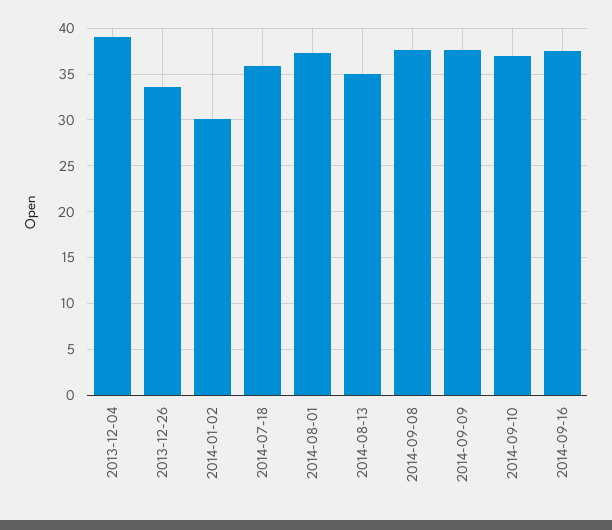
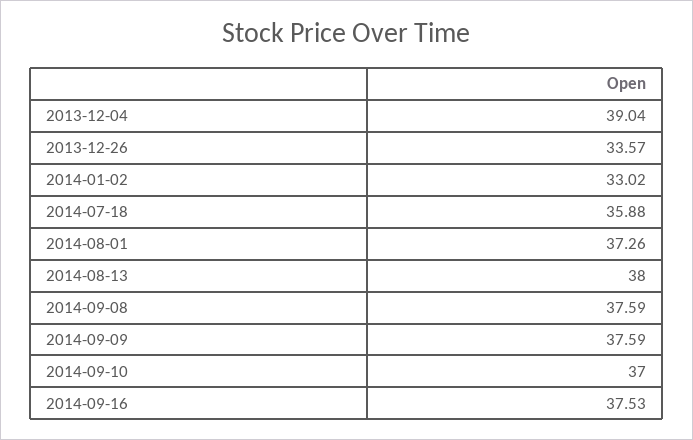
2014-01-02: 30 -> 33.02
2014-08-13: 35 -> 38

